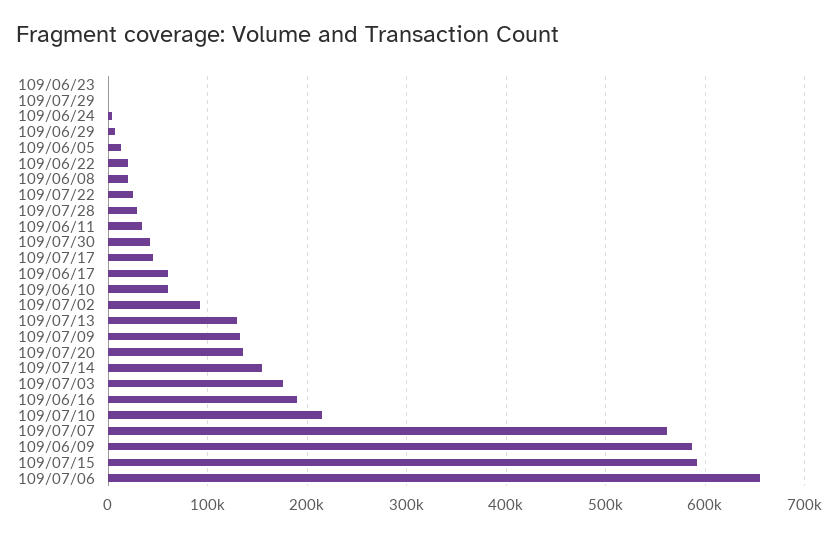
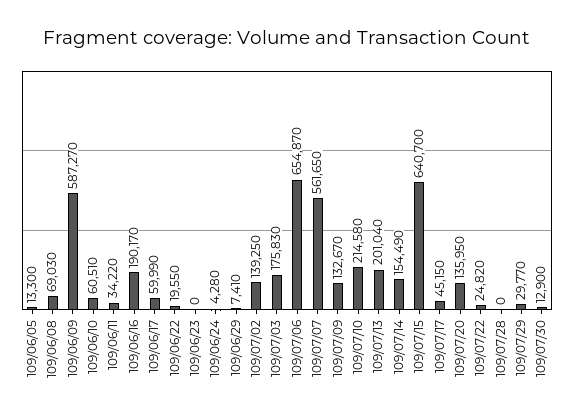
109/07/29: 0 -> 29770
109/06/08: 20000 -> 69030
109/07/28: 30000 -> 0
109/07/30: 40000 -> 12900
109/07/02: 90000 -> 139250
109/07/13: 130000 -> 201040
109/07/15: 590000 -> 640700

